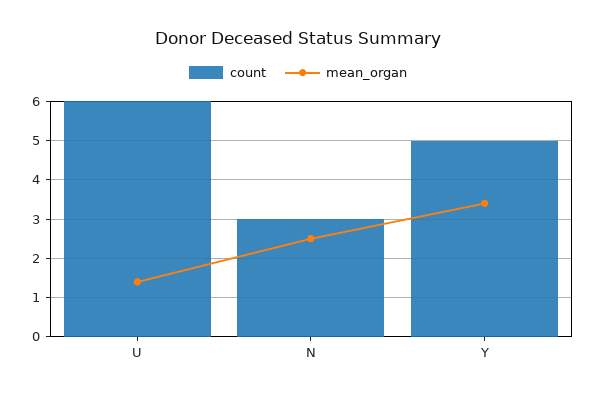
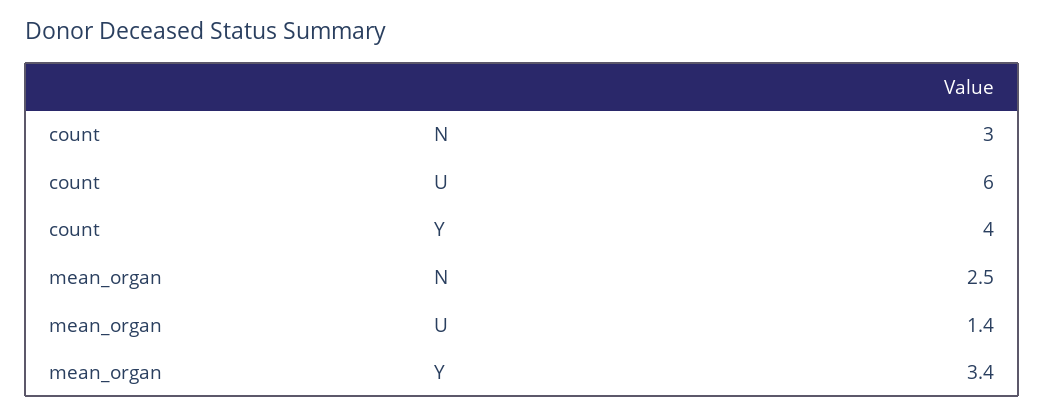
count, Y: 5 -> 4

